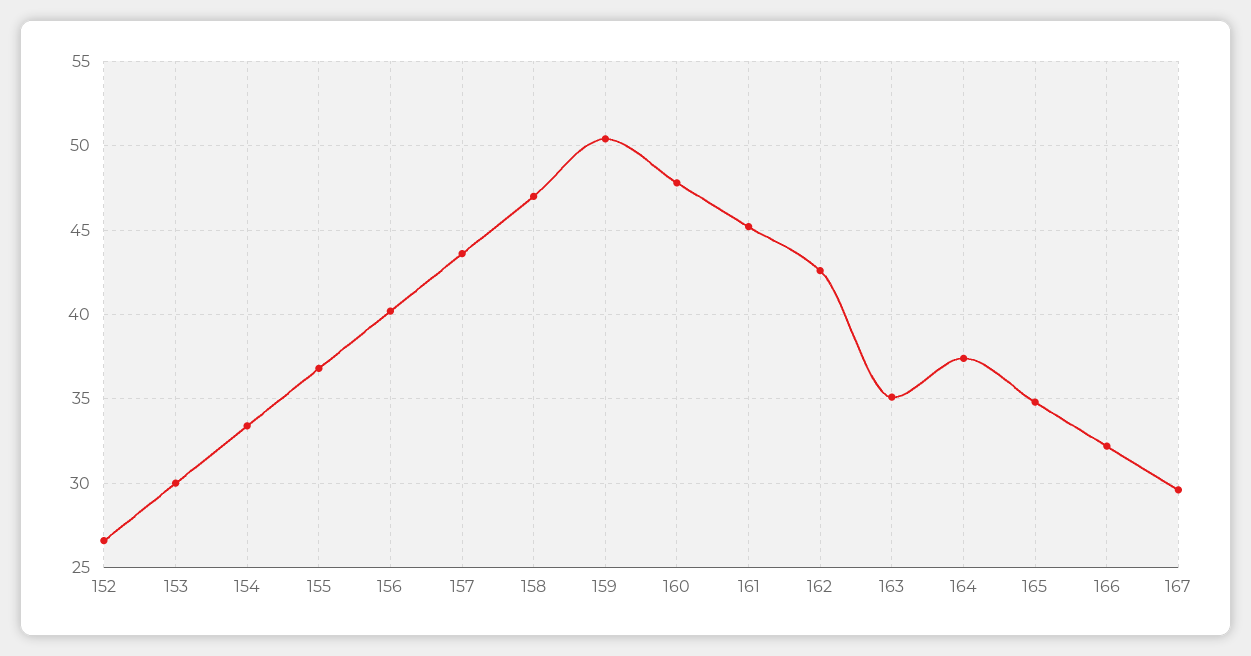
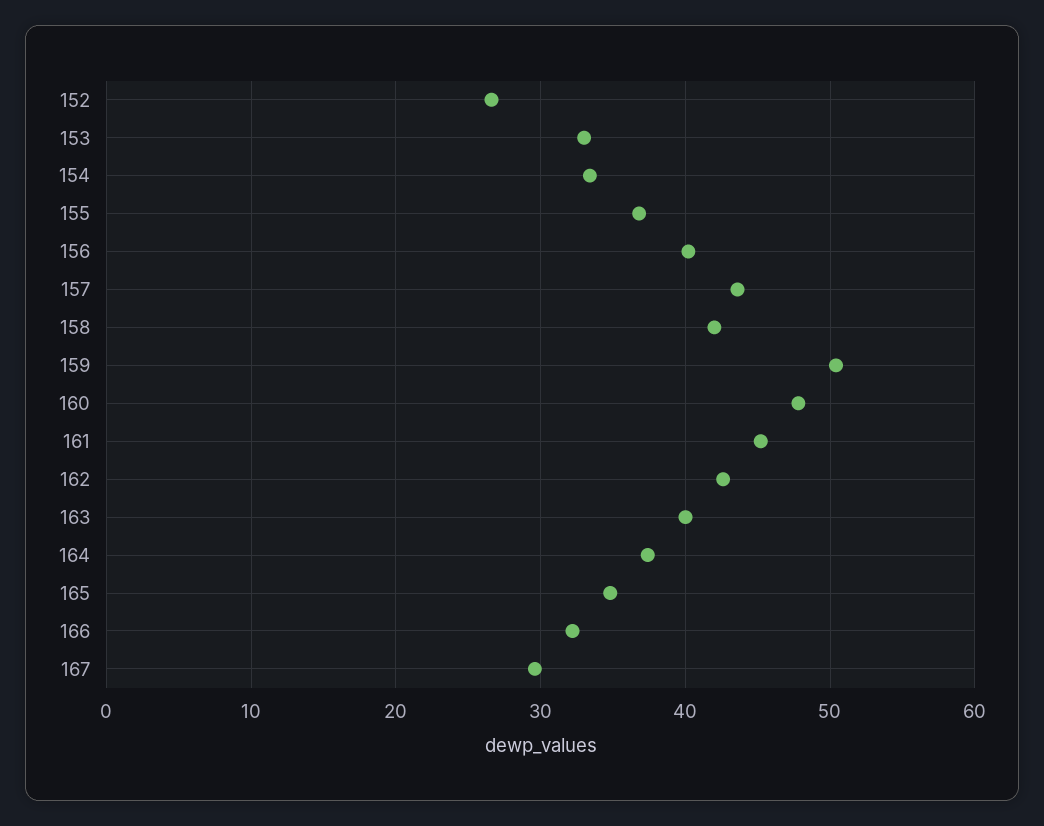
153: 30 -> 33
158: 47 -> 42
163: 35 -> 40

